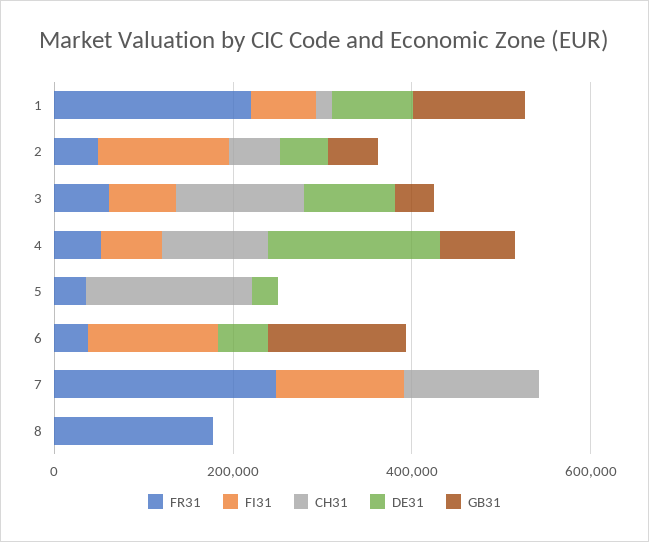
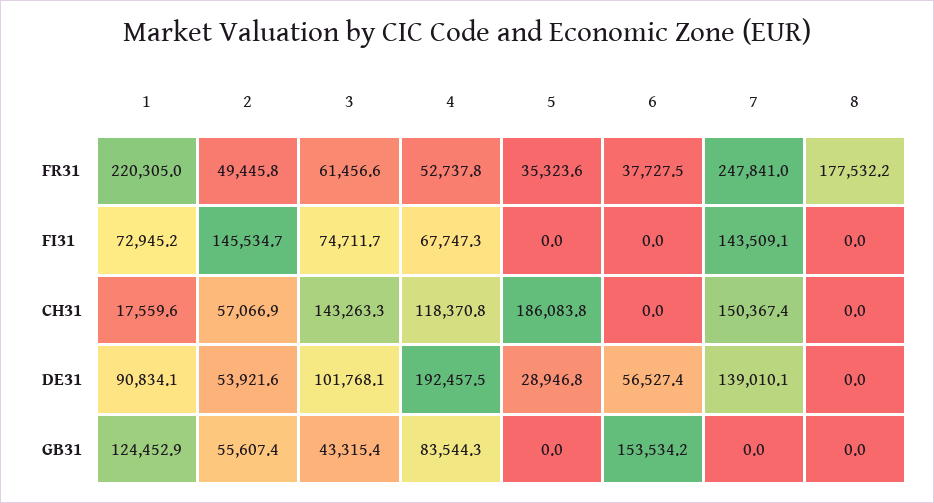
FI31, 6: 150000 -> 0
DE31, 7: 0 -> 139010.1

